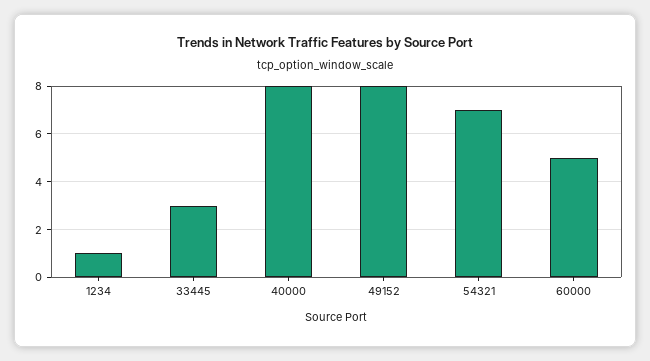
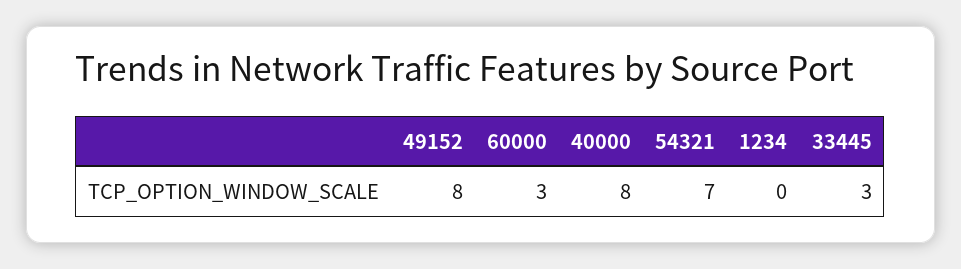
1234: 1 -> 0
60000: 5 -> 3

